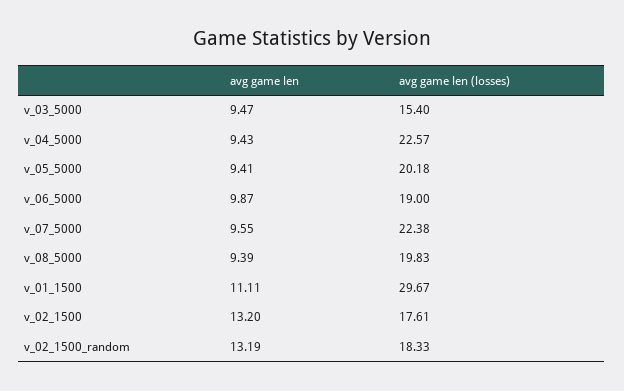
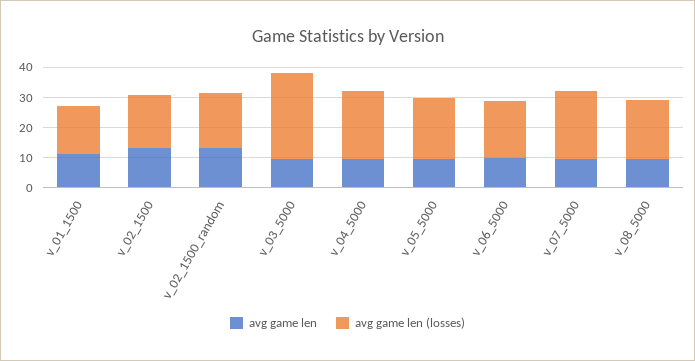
avg game len (losses), v_03_5000: 15.4 -> 30
avg game len (losses), v_01_1500: 29.67 -> 15

